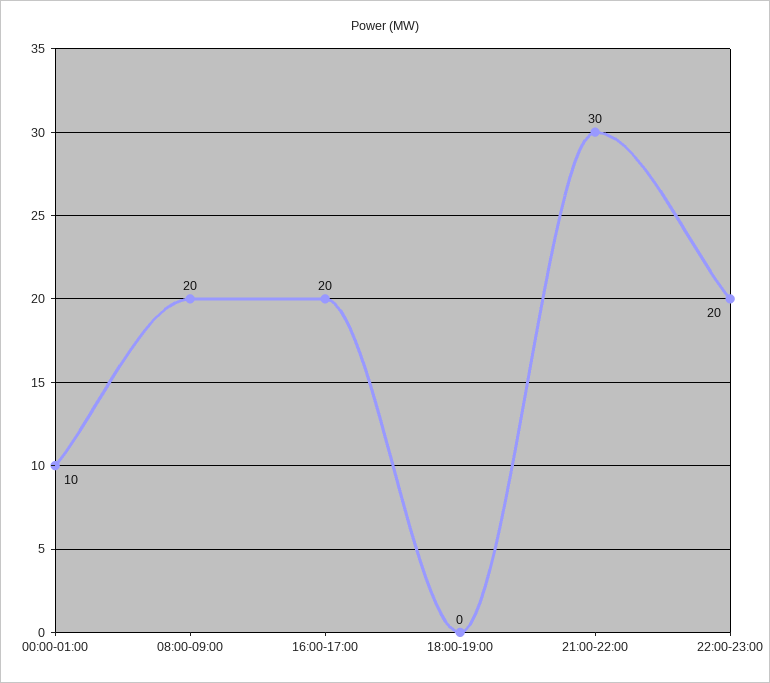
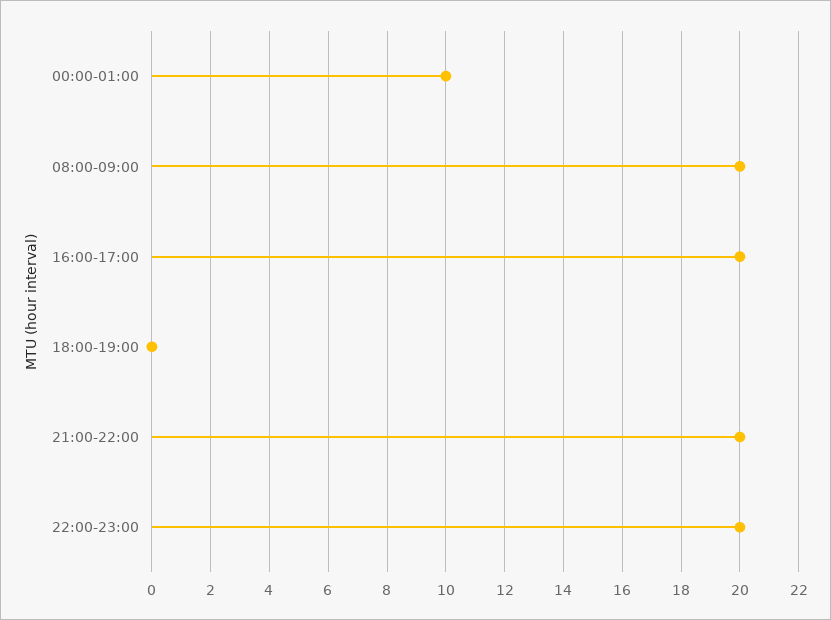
21:00-22:00: 30 -> 20

